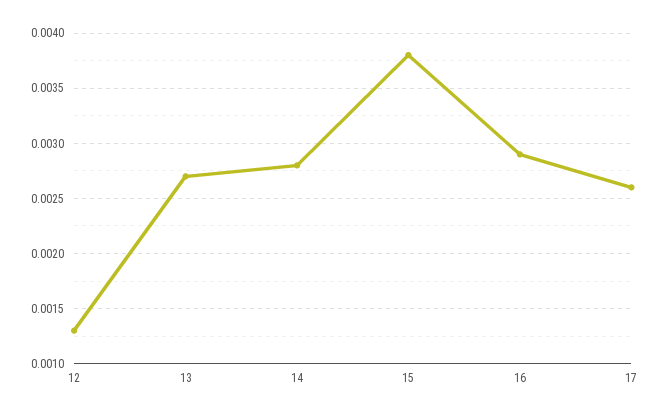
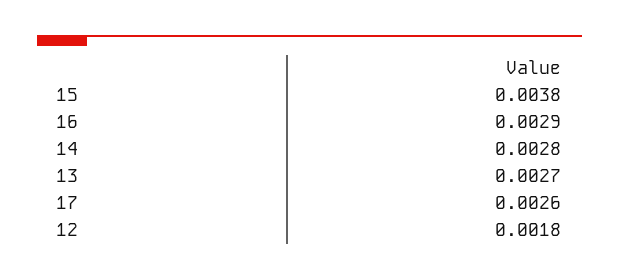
12: 0.0013 -> 0.0018

